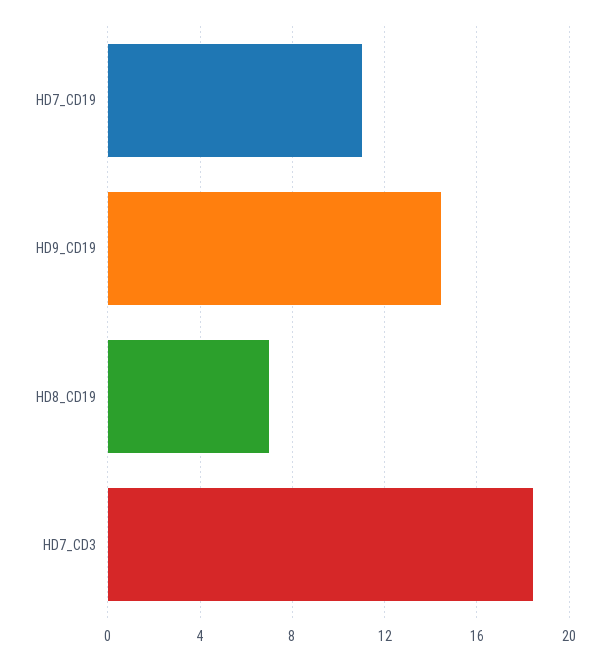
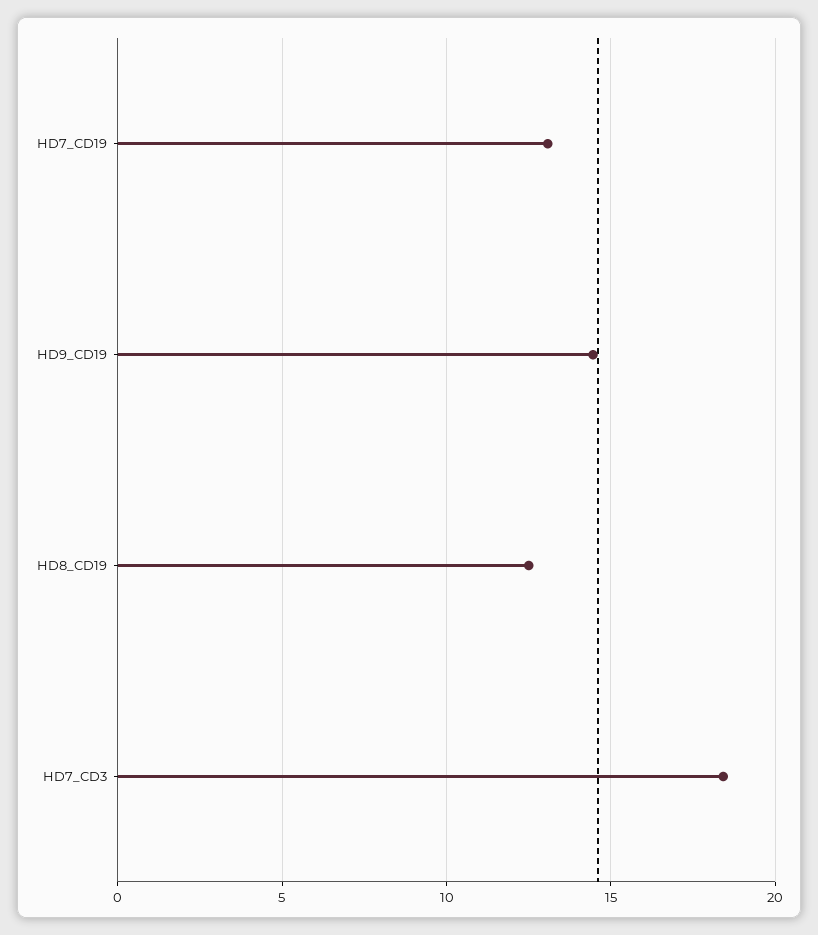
HD7_CD19: 11 -> 13
HD8_CD19: 7 -> 12.5

